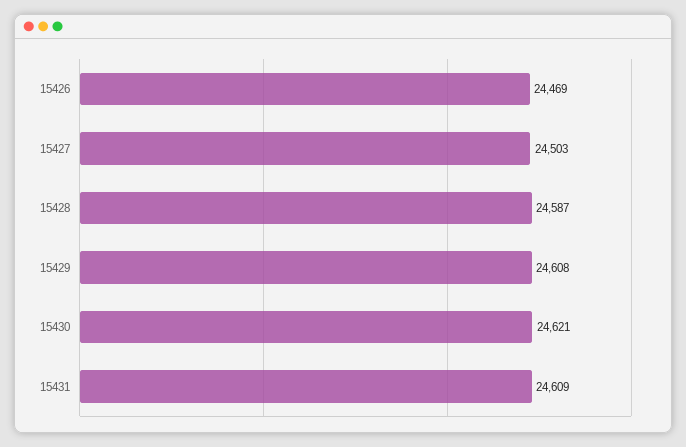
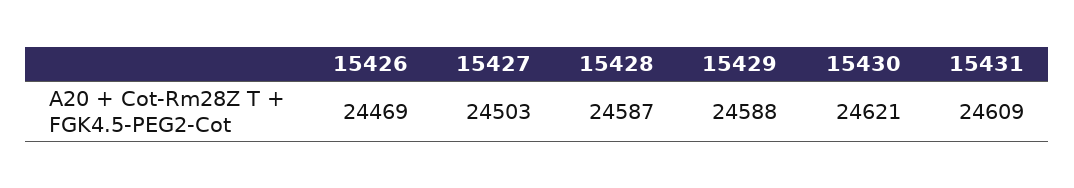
15429: 24608 -> 24588

